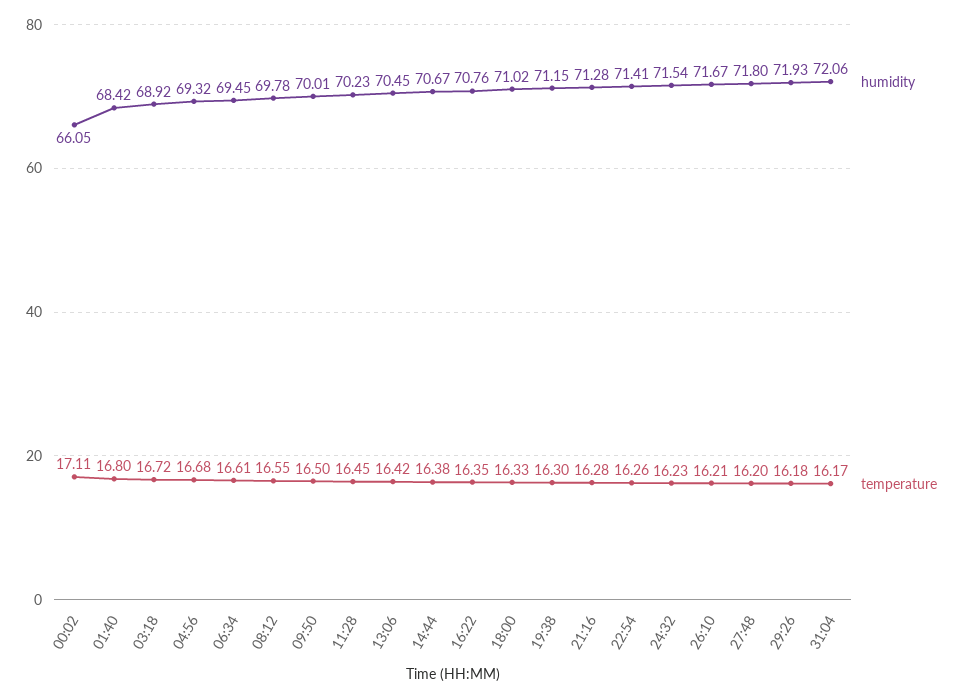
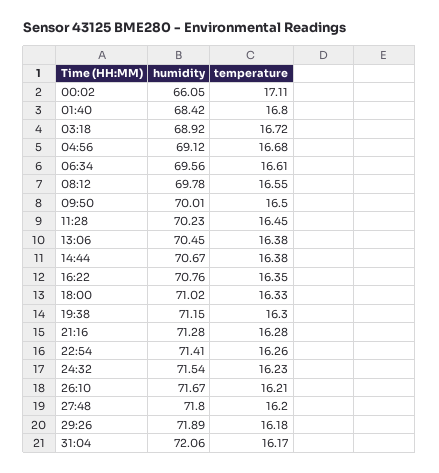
humidity, 04:56: 69.32 -> 69.12
humidity, 06:34: 69.45 -> 69.56
temperature, 13:06: 16.42 -> 16.38
humidity, 29:26: 71.93 -> 71.89

